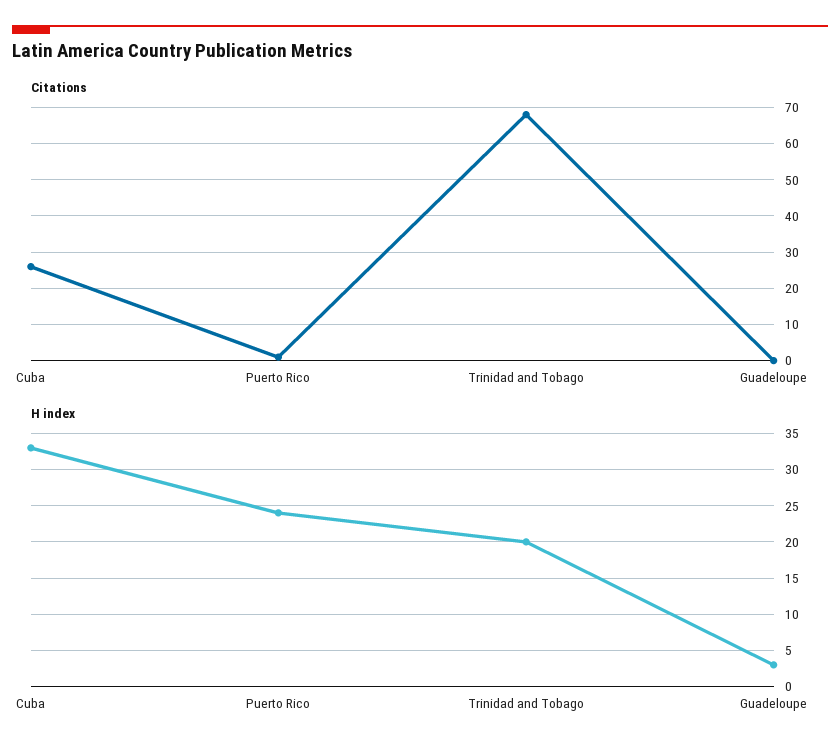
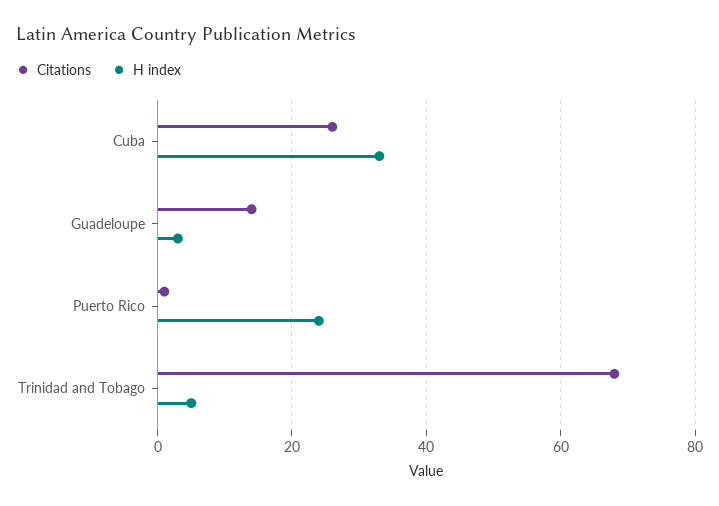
Citations, Guadeloupe: 0 -> 15
H index, Trinidad and Tobago: 20 -> 5

